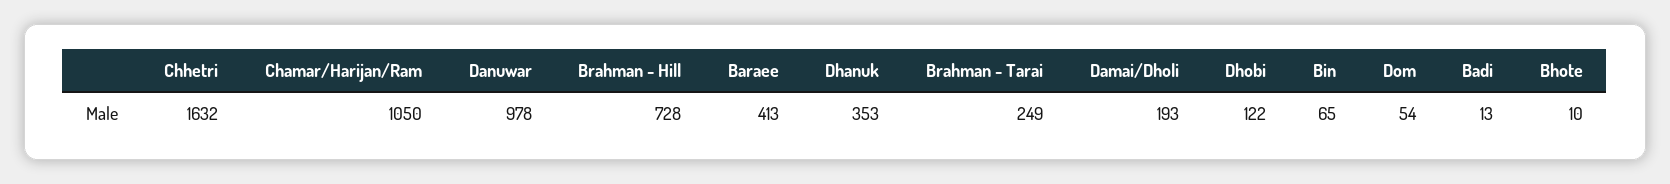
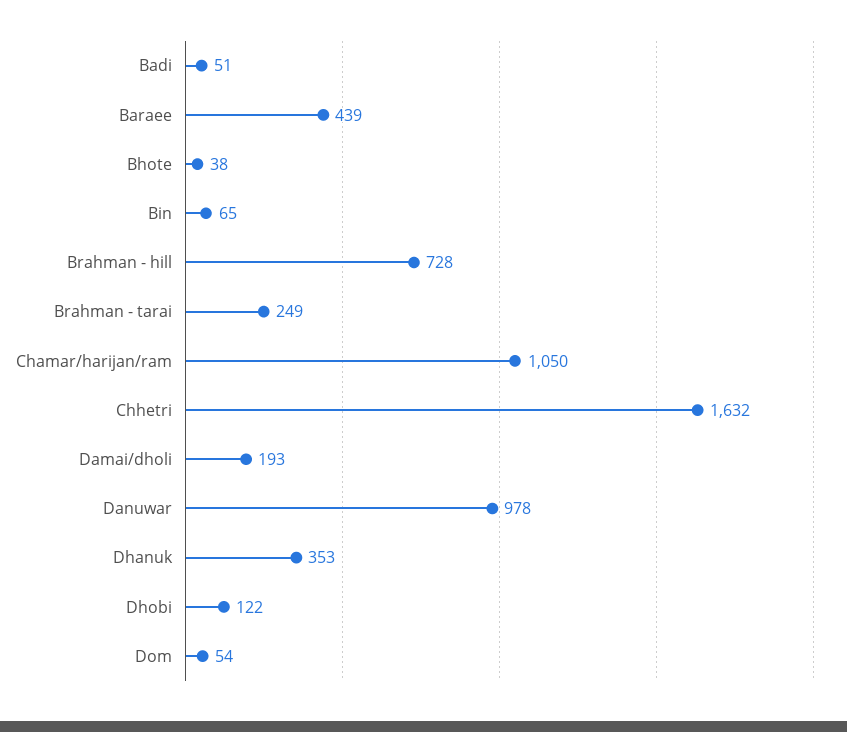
Baraee: 413 -> 439
Badi: 13 -> 51
Bhote: 10 -> 38

